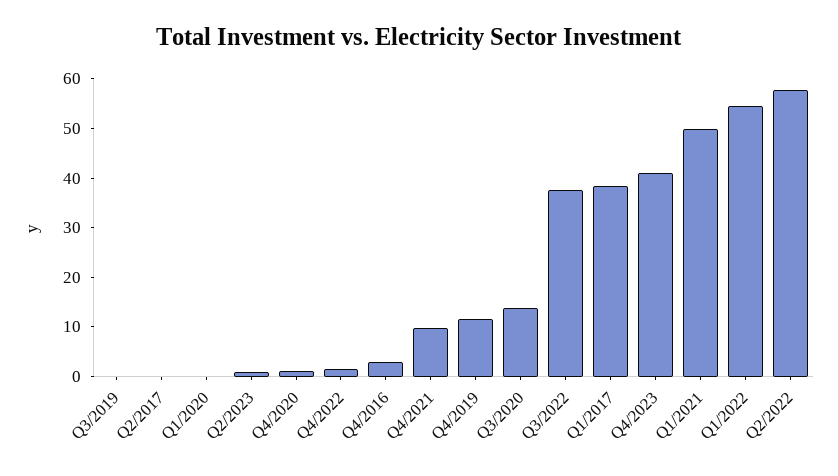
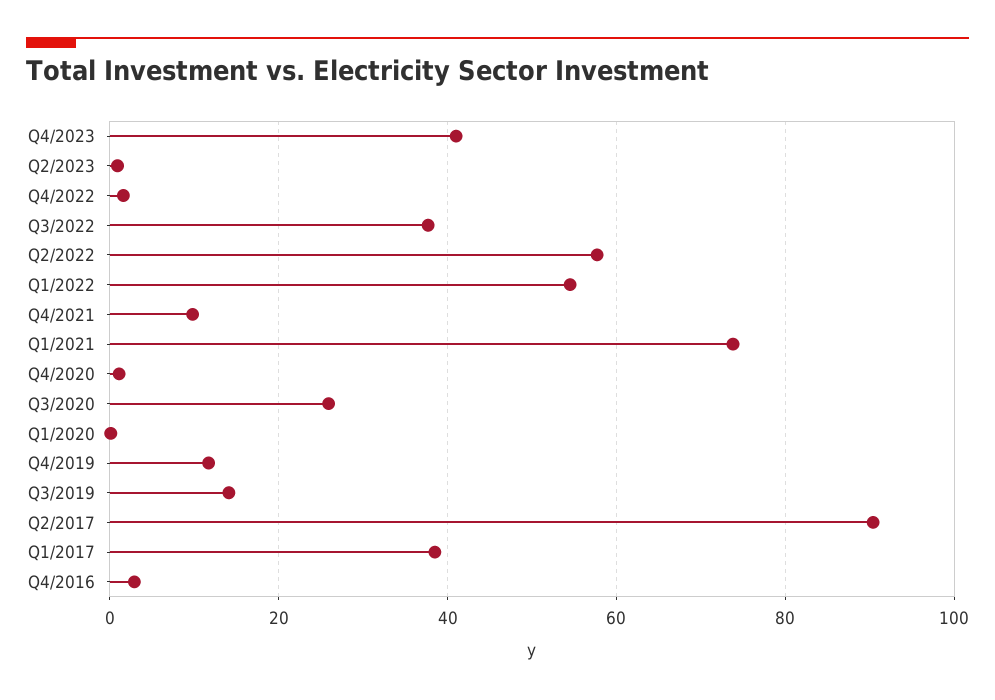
Q3/2019: 0 -> 14
Q2/2017: 0 -> 90
Q3/2020: 14 -> 26
Q1/2021: 50 -> 74

